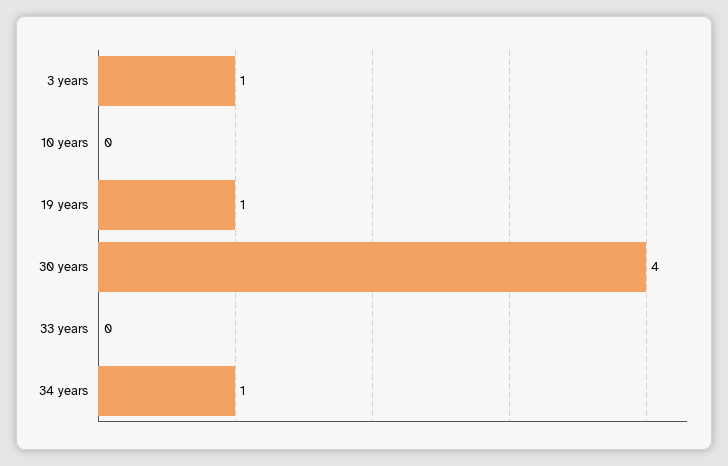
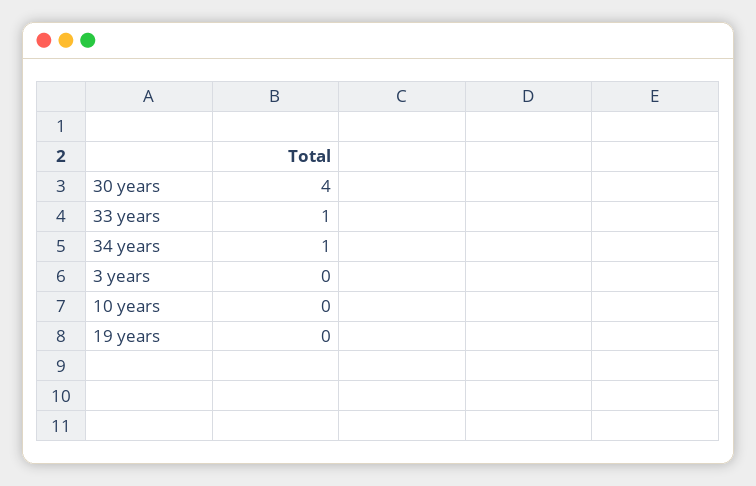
3 years: 1 -> 0
19 years: 1 -> 0
33 years: 0 -> 1

